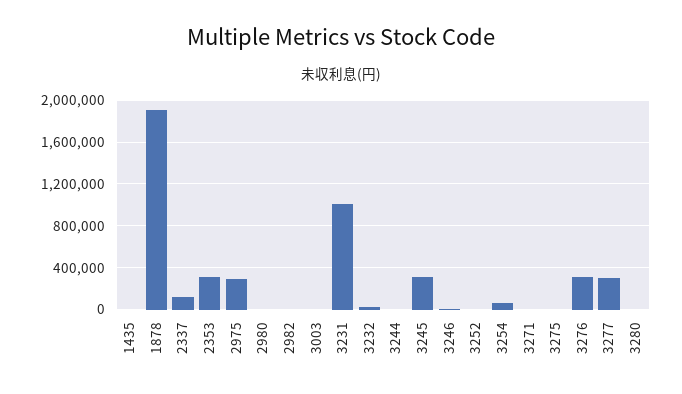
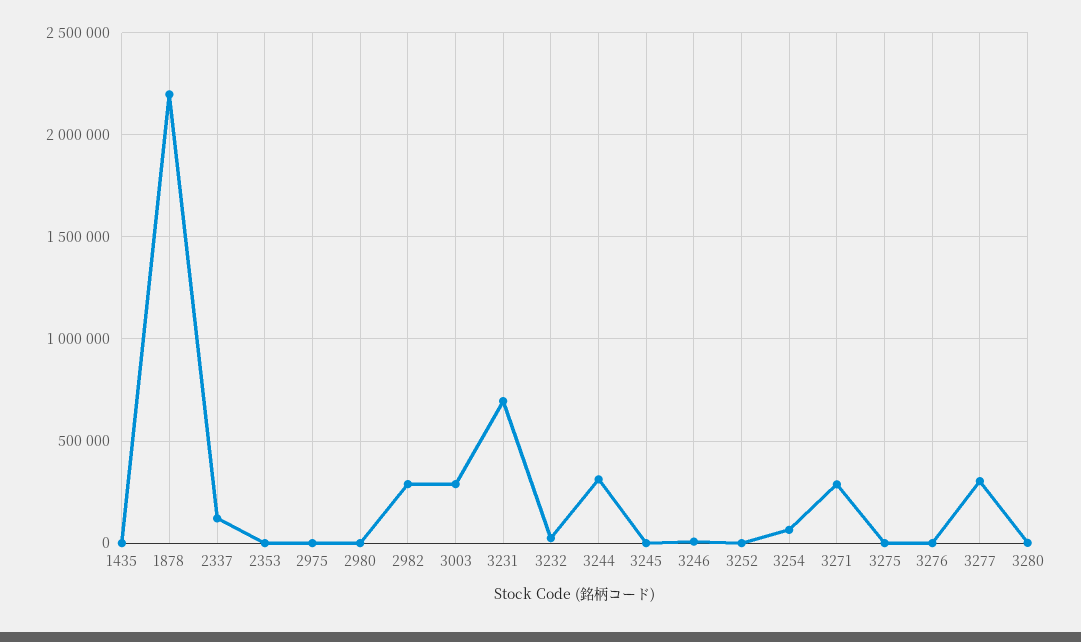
1878: 1900000 -> 2200000
2353: 300000 -> 0
2975: 300000 -> 0
2982: 0 -> 300000
3003: 0 -> 300000
3231: 1000000 -> 700000
3244: 0 -> 300000
3245: 300000 -> 0
3271: 0 -> 300000
3276: 300000 -> 0

